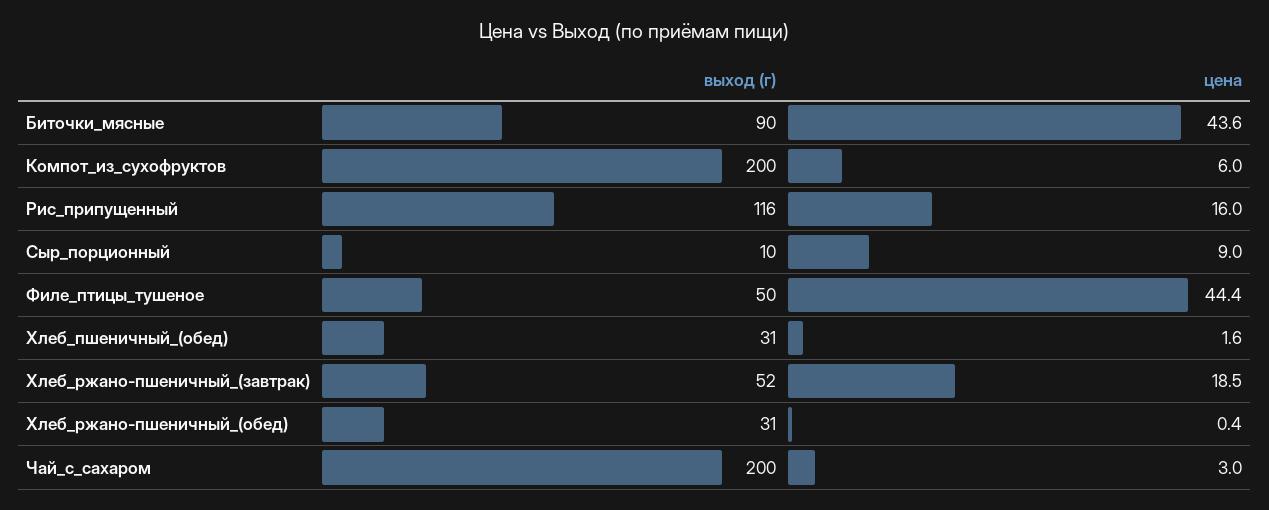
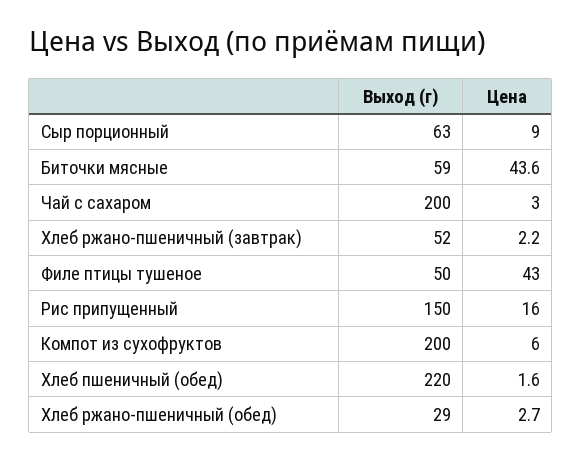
выход (г), Биточки_мясные: 90 -> 59
выход (г), Рис_припущенный: 116 -> 150
выход (г), Сыр_порционный: 10 -> 63
цена, Филе_птицы_тушеное: 44.4 -> 43
выход (г), Хлеб_пшеничный_(обед): 31 -> 220
цена, Хлеб_ржано-пшеничный_(завтрак): 18.5 -> 2.2
выход (г), Хлеб_ржано-пшеничный_(обед): 31 -> 29
цена, Хлеб_ржано-пшеничный_(обед): 0.4 -> 2.7

